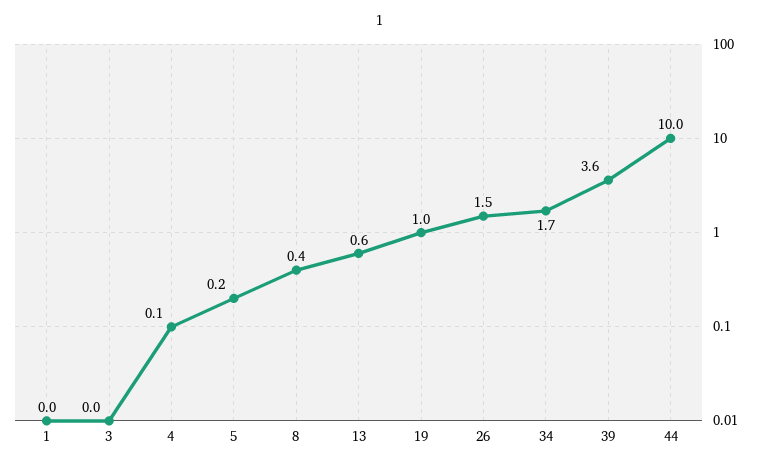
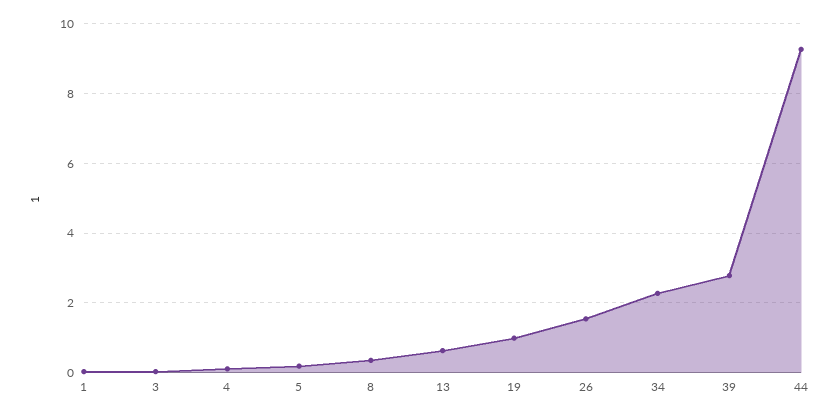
34: 1.7 -> 2.2
39: 3.6 -> 2.8
44: 10 -> 9.2

